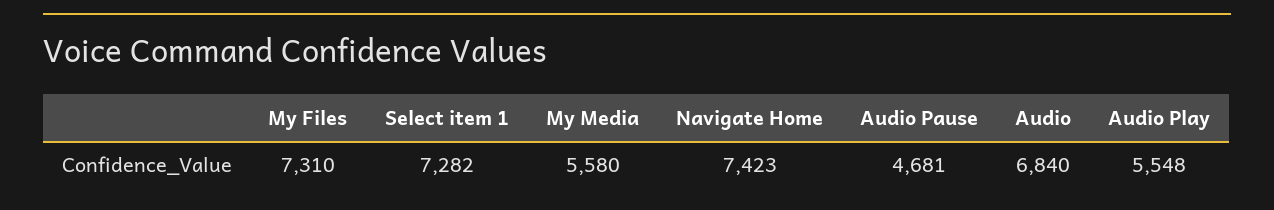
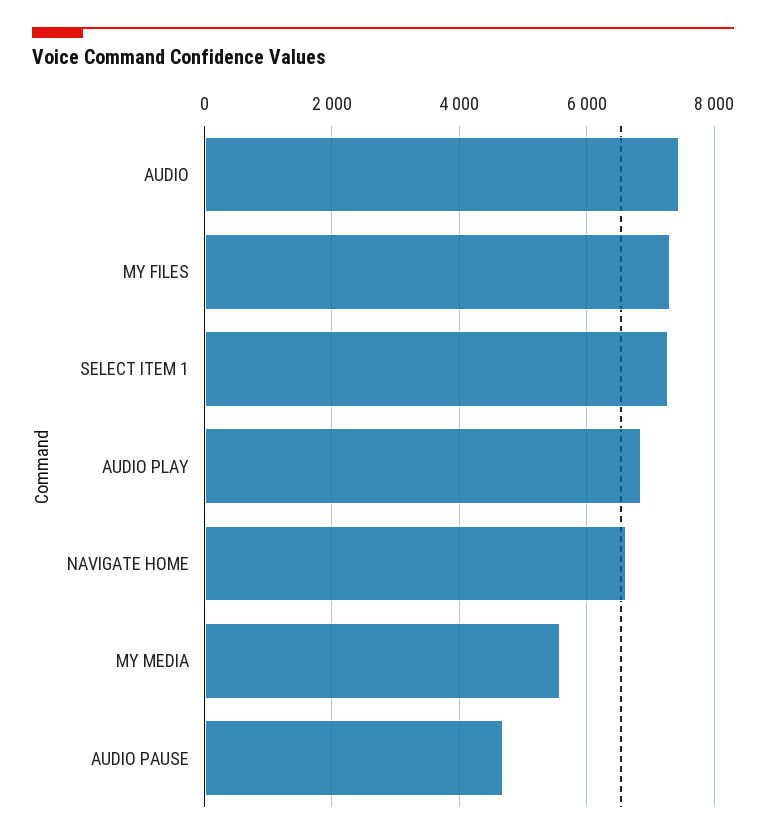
Navigate Home: 7423 -> 6600
Audio: 6840 -> 7400
Audio Play: 5548 -> 6800

